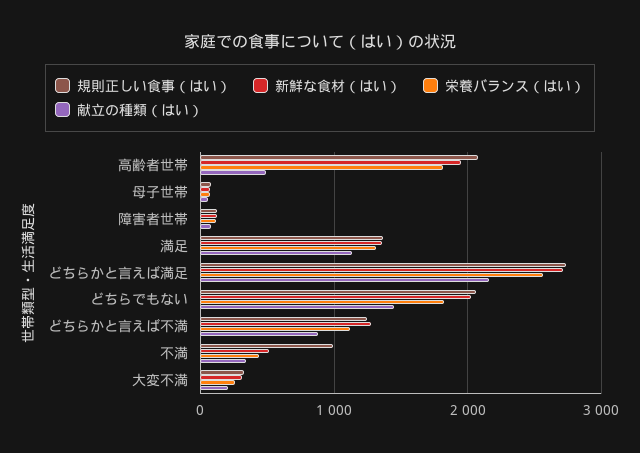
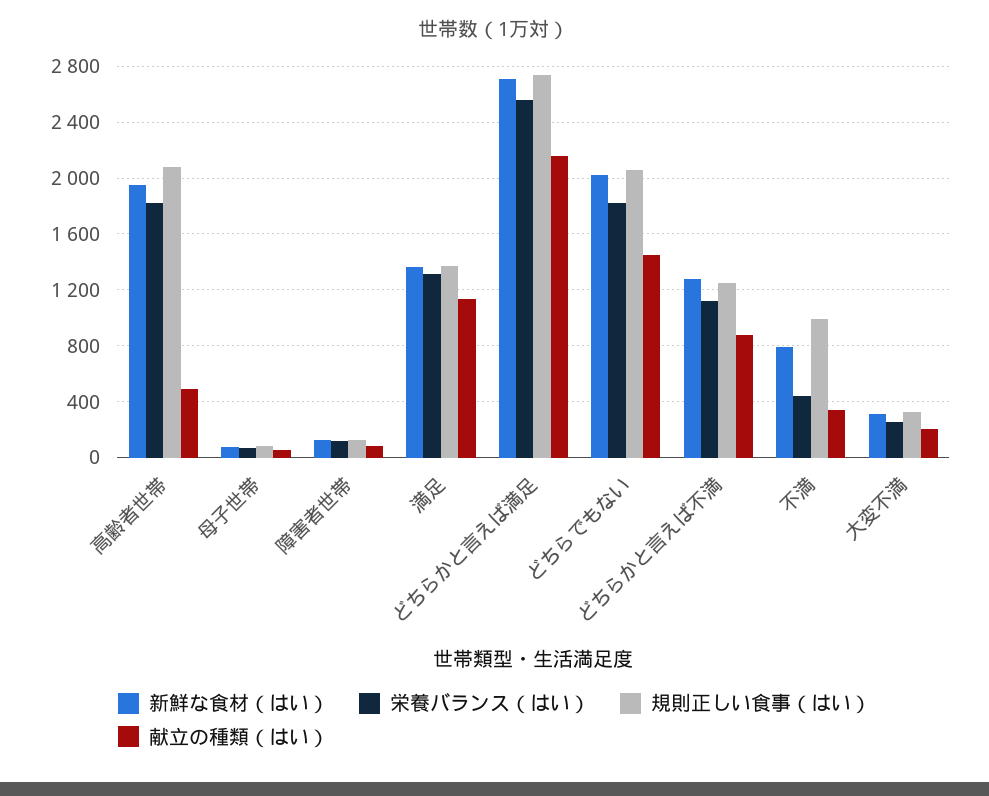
新鮮な食材（はい）, 不満: 500 -> 800

